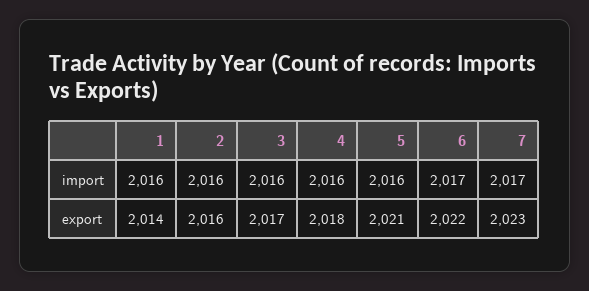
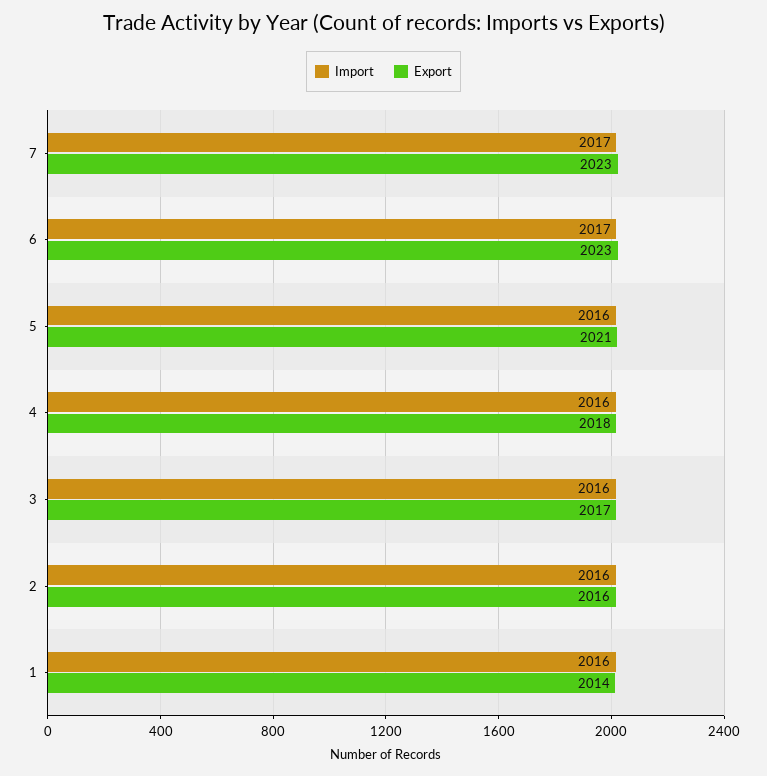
export, 6: 2022 -> 2023

